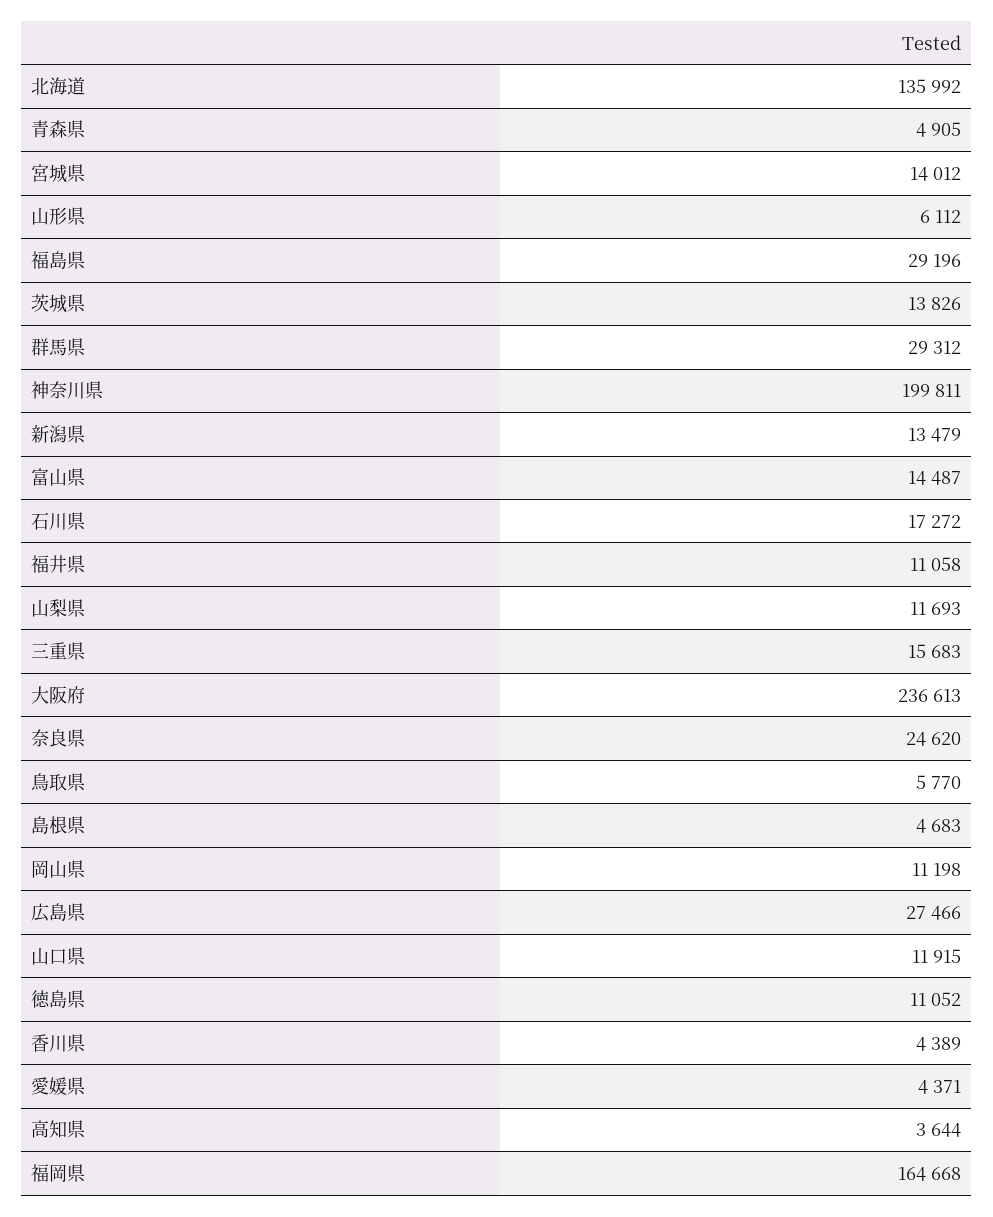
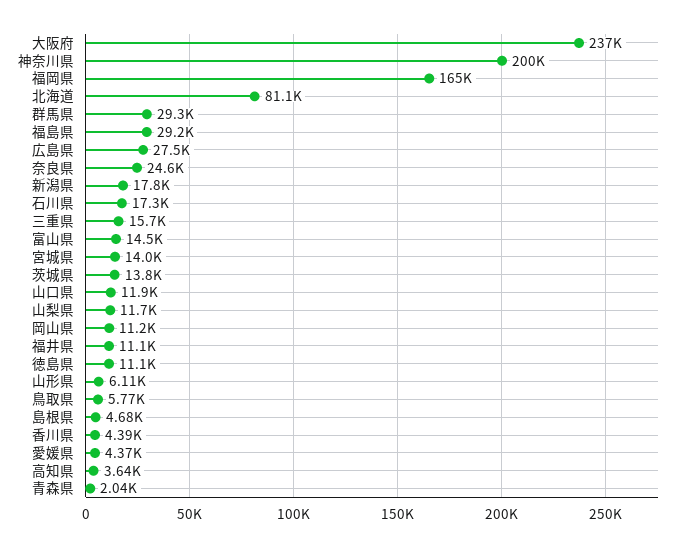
北海道: 135992 -> 81100
青森県: 4905 -> 2040
新潟県: 13479 -> 17800

